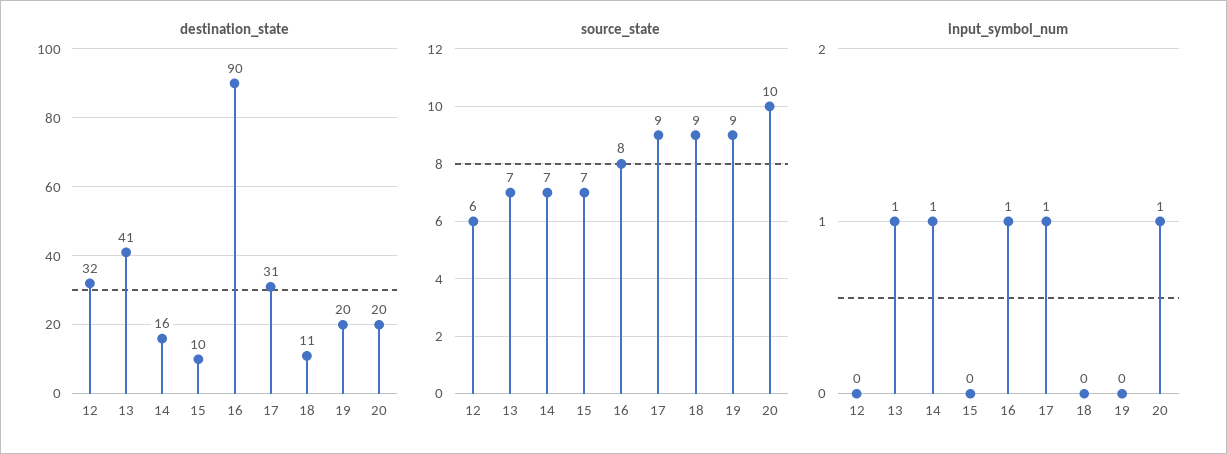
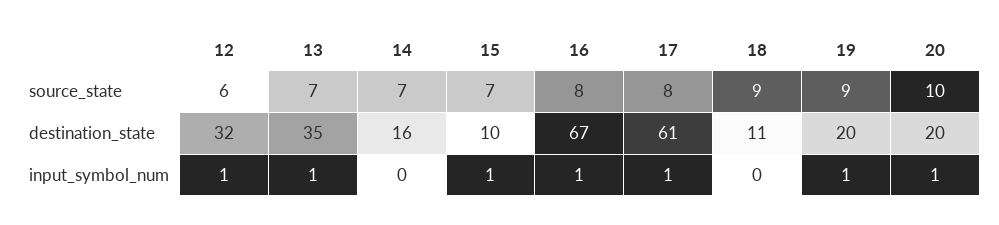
destination_state, 13: 41 -> 35
destination_state, 16: 90 -> 67
destination_state, 17: 31 -> 61
source_state, 17: 9 -> 8
input_symbol_num, 12: 0 -> 1
input_symbol_num, 14: 1 -> 0
input_symbol_num, 15: 0 -> 1
input_symbol_num, 19: 0 -> 1

